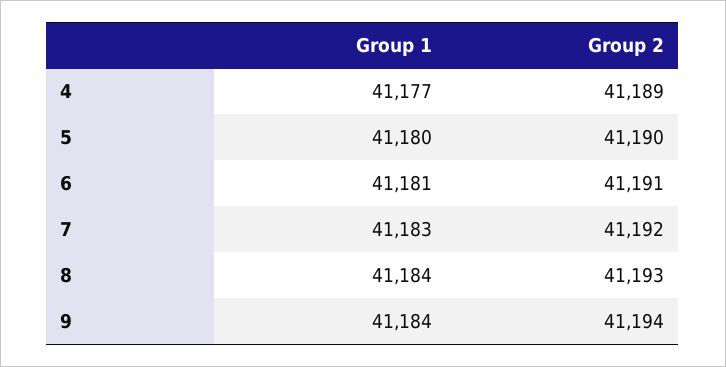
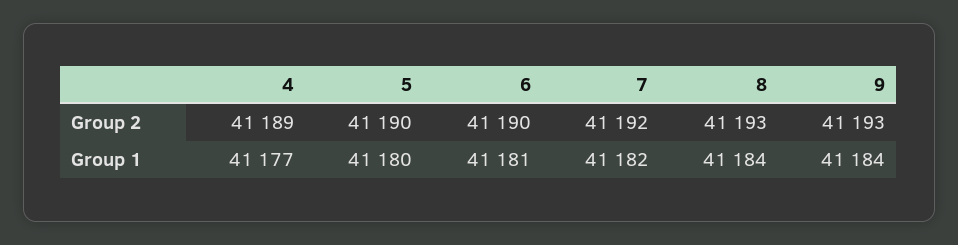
Group 2, 6: 41191 -> 41190
Group 1, 7: 41183 -> 41182
Group 2, 9: 41194 -> 41193

